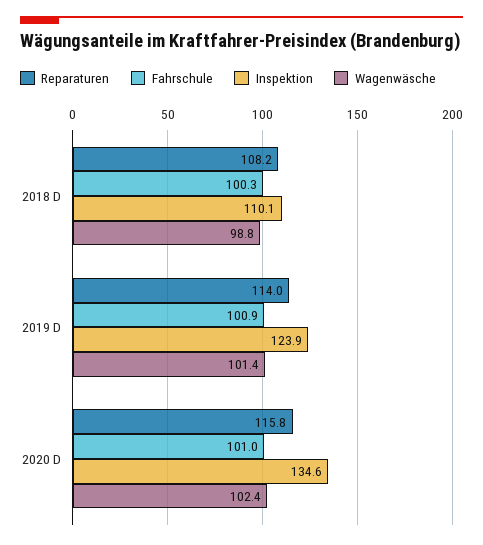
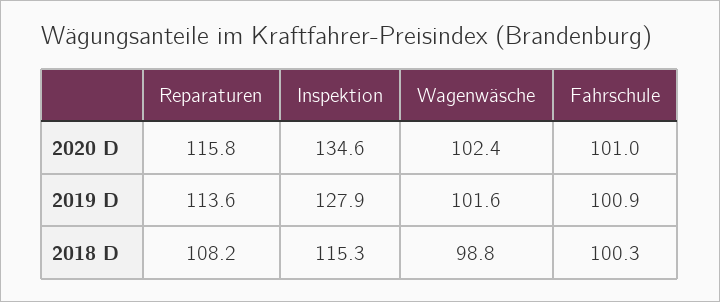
Inspektion, 2018 D: 110.1 -> 115.3
Reparaturen, 2019 D: 114 -> 113.6
Inspektion, 2019 D: 123.9 -> 127.9
Wagenwäsche, 2019 D: 101.4 -> 101.6

